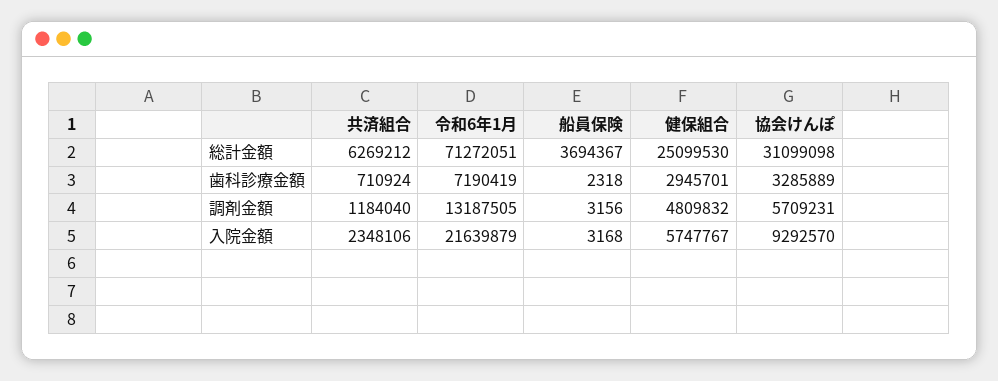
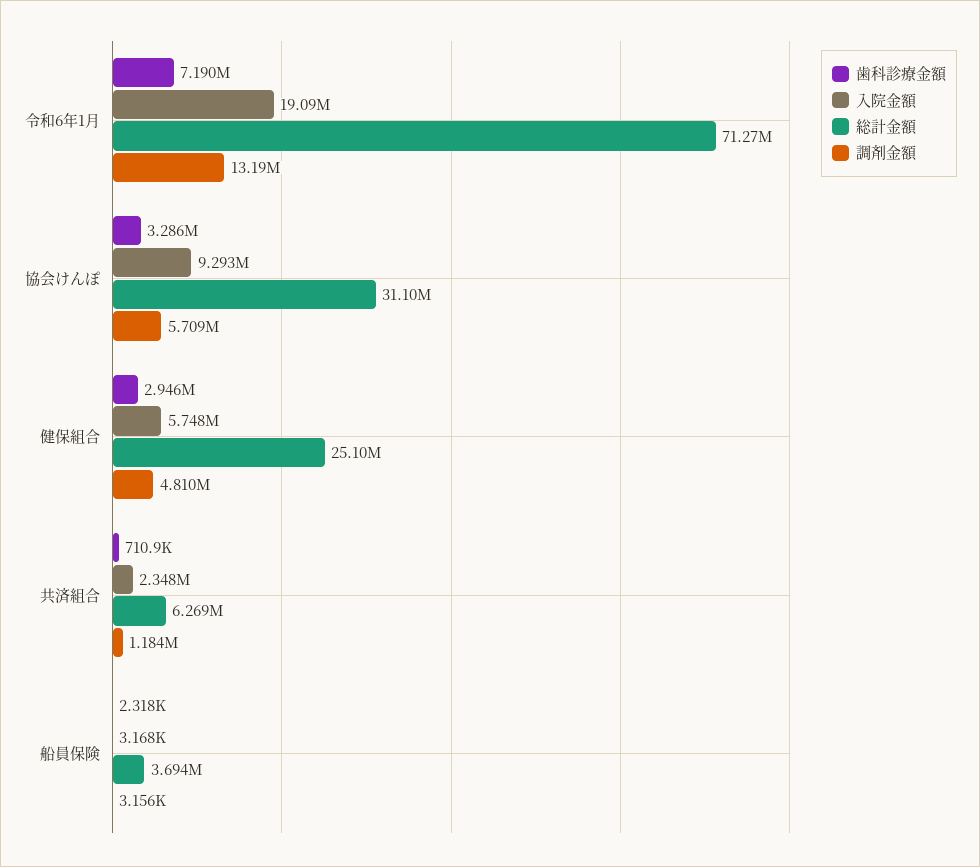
入院金額, 令和6年1月: 21639879 -> 19090000

